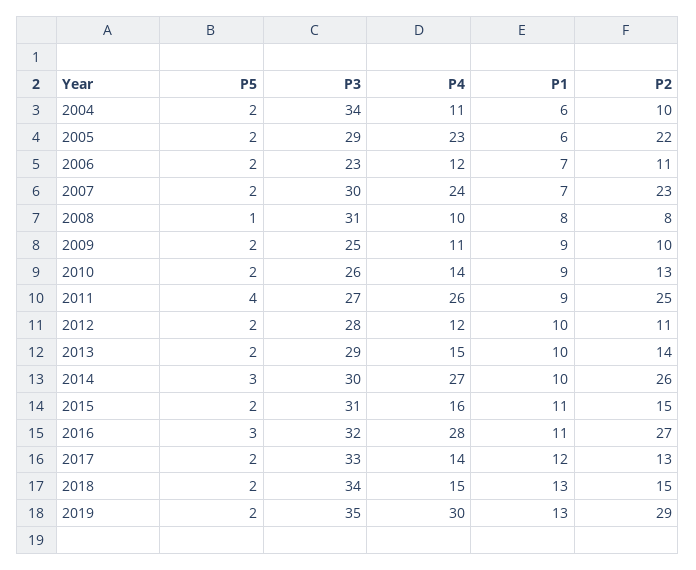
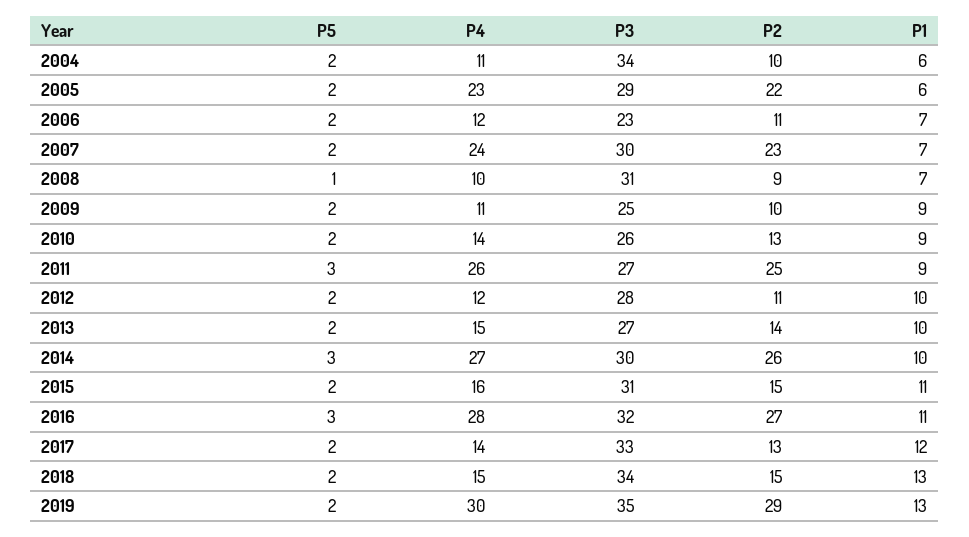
P1, 2008: 8 -> 7
P2, 2008: 8 -> 9
P5, 2011: 4 -> 3
P3, 2013: 29 -> 27

